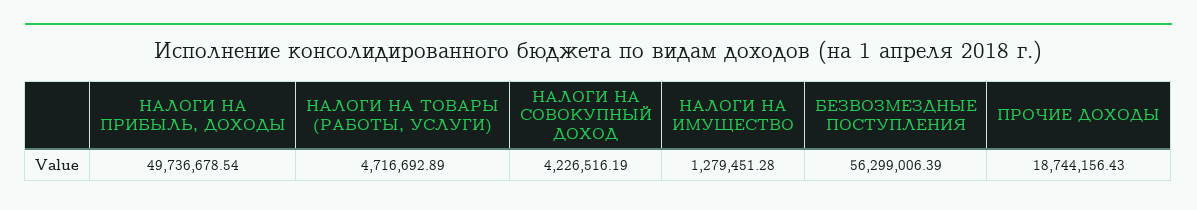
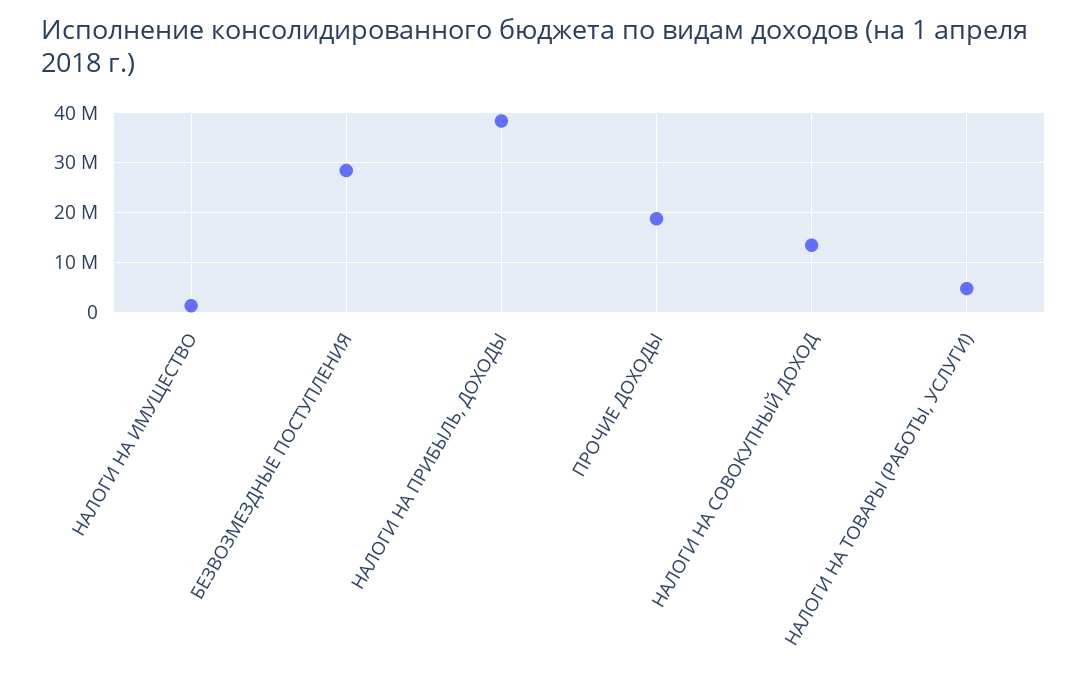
НАЛОГИ НА ПРИБЫЛЬ, ДОХОДЫ: 49736678.54 -> 38000000
НАЛОГИ НА СОВОКУПНЫЙ ДОХОД: 4226516.19 -> 14000000
БЕЗВОЗМЕЗДНЫЕ ПОСТУПЛЕНИЯ: 56299006.39 -> 28000000

